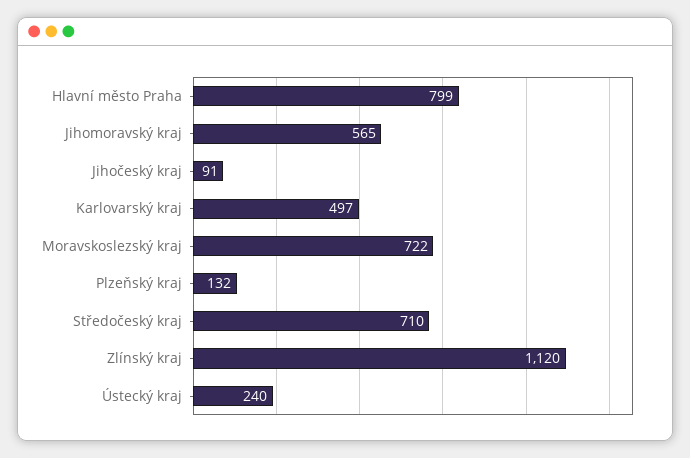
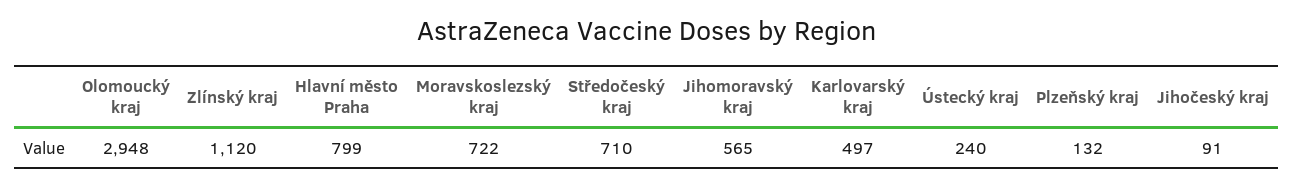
Olomoucký kraj: none -> 2948

